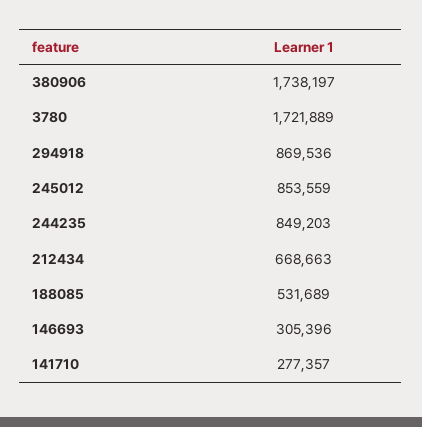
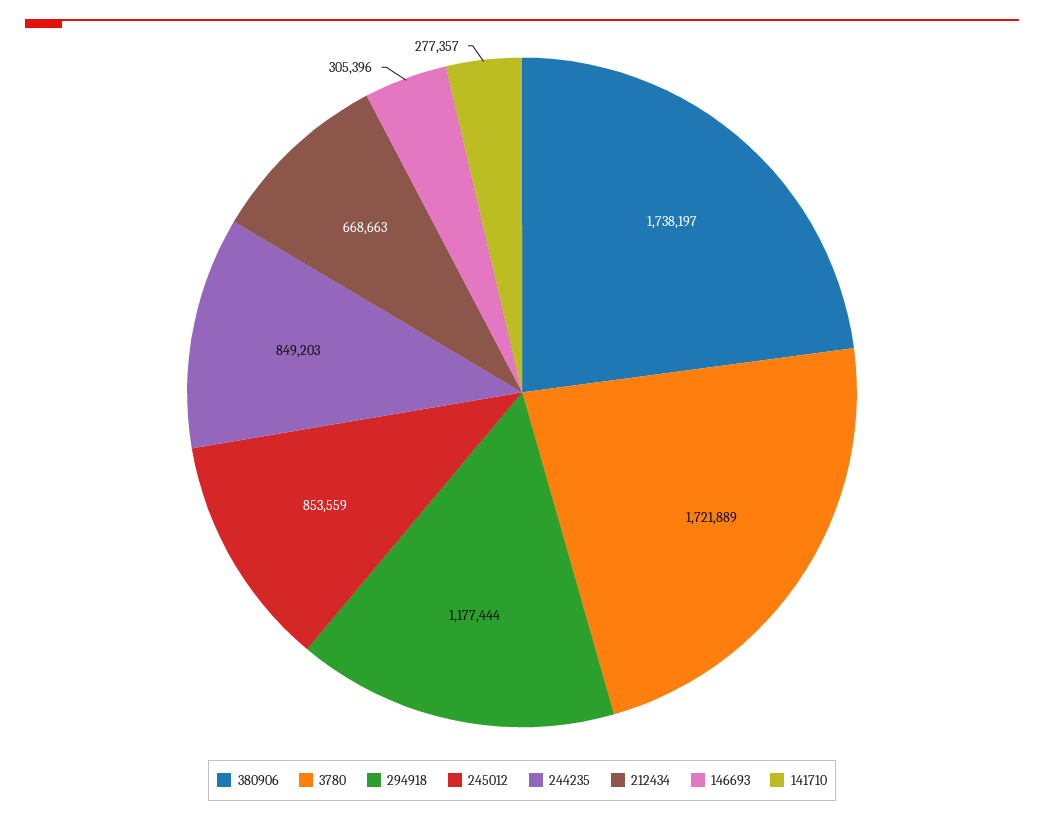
294918: 869536 -> 1177444
188085: 531689 -> none

